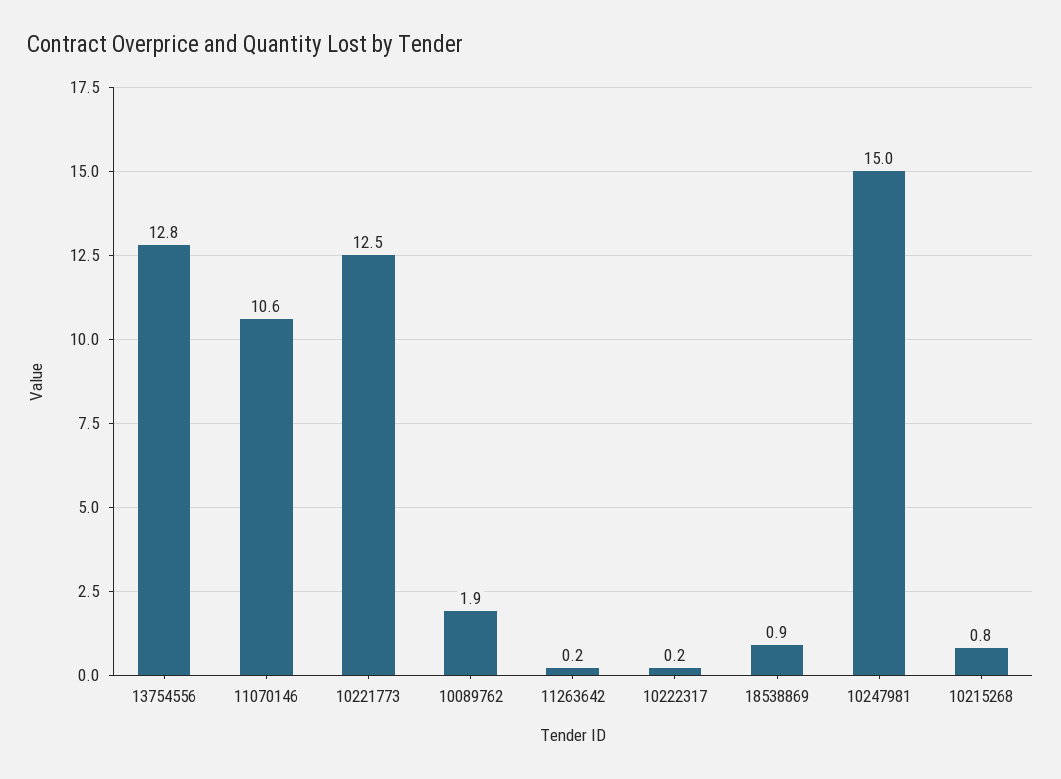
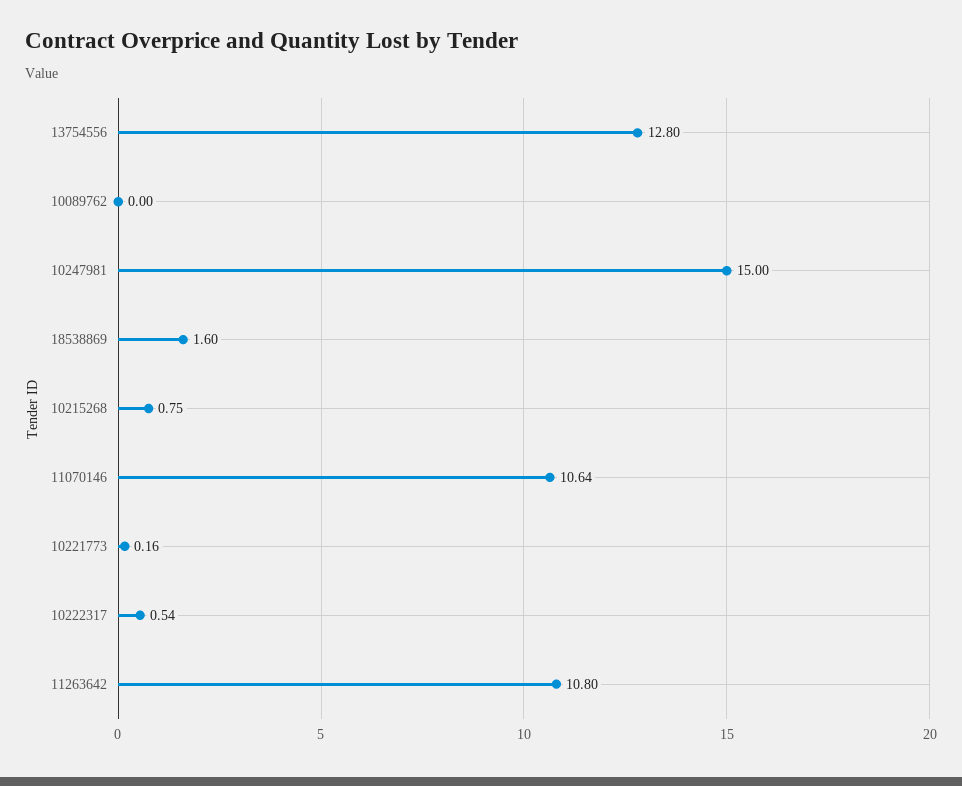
10221773: 12.5 -> 0.16
10089762: 1.9 -> 0
11263642: 0.2 -> 10.8
10222317: 0.2 -> 0.54
18538869: 0.9 -> 1.6

